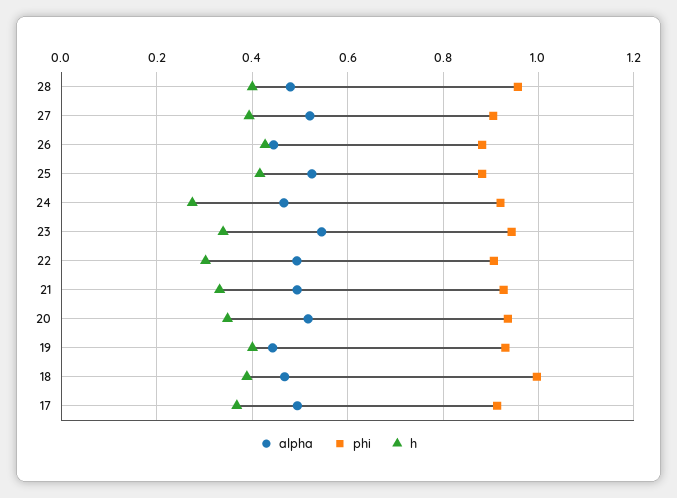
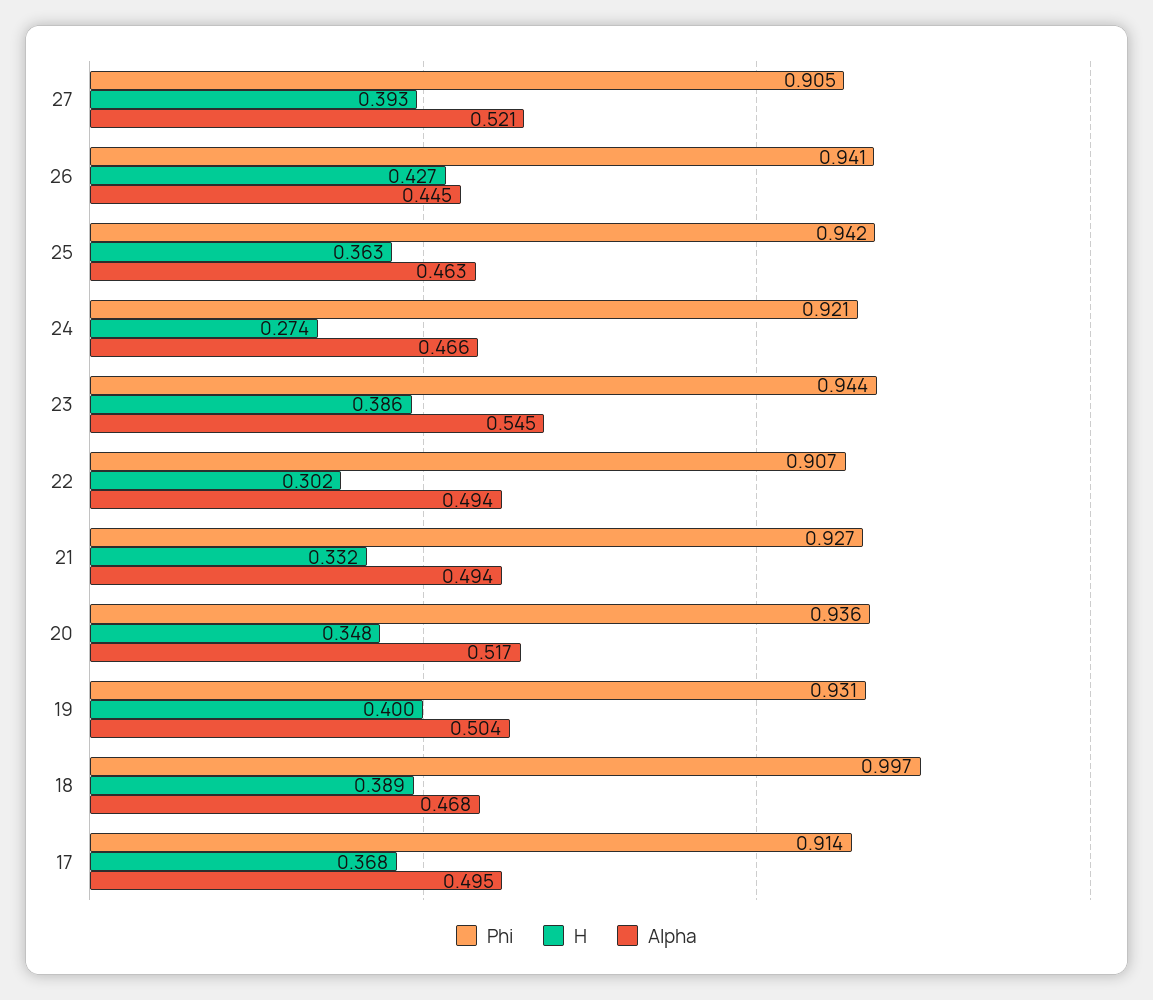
alpha, 28: 0.48 -> none
phi, 28: 0.96 -> none
h, 28: 0.4 -> none
phi, 26: 0.88 -> 0.941
alpha, 25: 0.52 -> 0.463
phi, 25: 0.88 -> 0.942
h, 25: 0.42 -> 0.363
h, 23: 0.34 -> 0.386
alpha, 19: 0.44 -> 0.504

